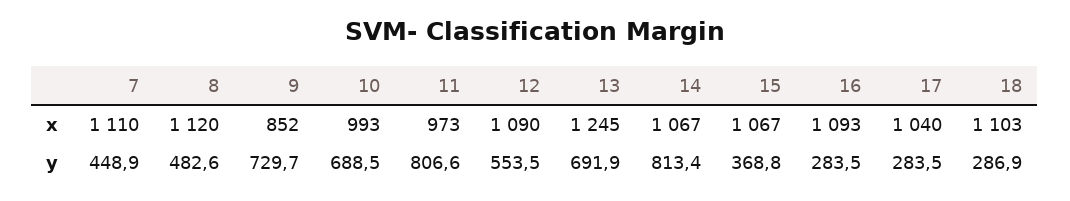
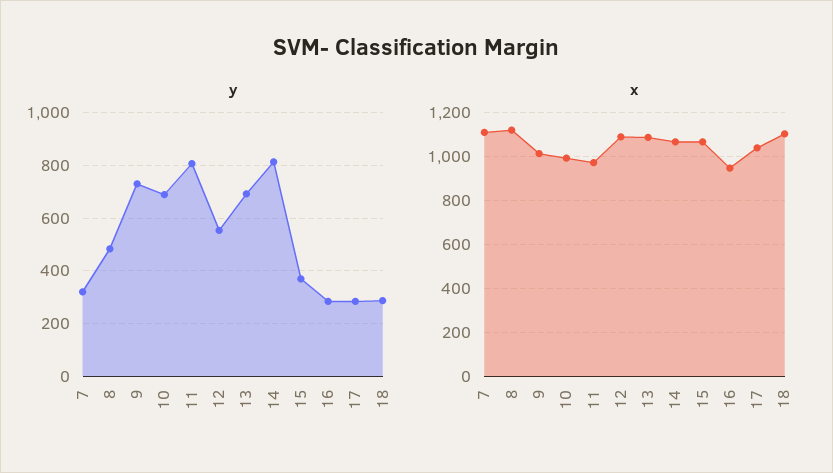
x, 9: 852 -> 1000
x, 13: 1245 -> 1100
x, 16: 1093 -> 950
y, 7: 448.9 -> 325

